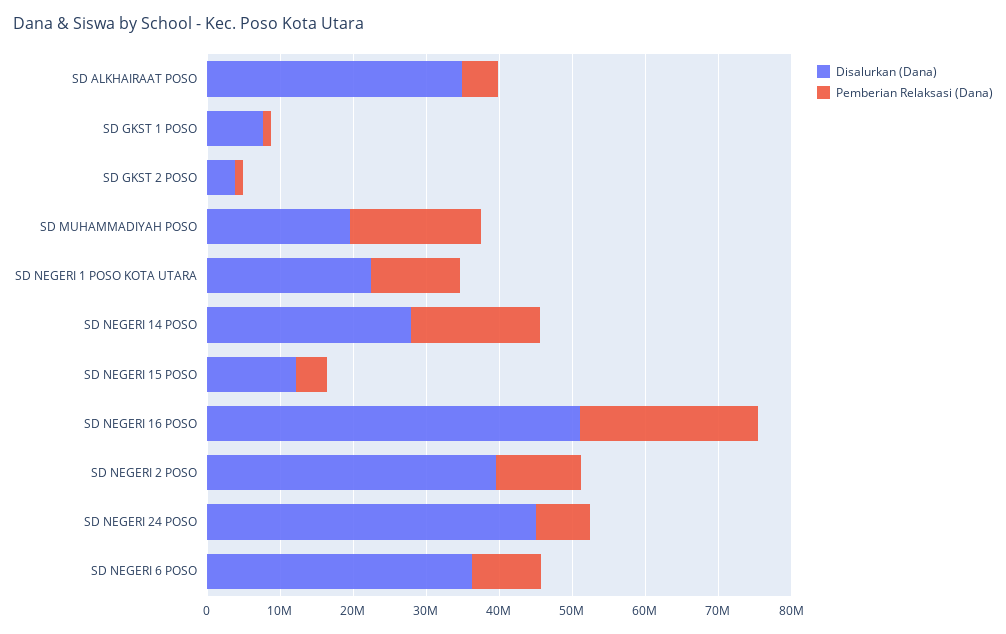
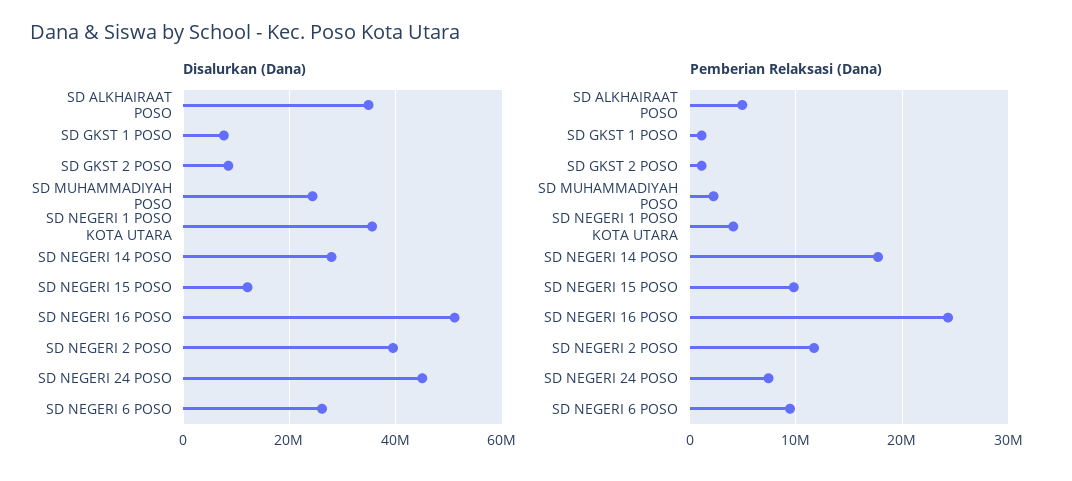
Disalurkan (Dana), SD GKST 2 POSO: 4000000 -> 8000000
Disalurkan (Dana), SD MUHAMMADIYAH POSO: 20000000 -> 24000000
Pemberian Relaksasi (Dana), SD MUHAMMADIYAH POSO: 18000000 -> 2000000
Disalurkan (Dana), SD NEGERI 1 POSO KOTA UTARA: 22000000 -> 36000000
Pemberian Relaksasi (Dana), SD NEGERI 1 POSO KOTA UTARA: 12000000 -> 4000000
Pemberian Relaksasi (Dana), SD NEGERI 15 POSO: 4000000 -> 10000000
Disalurkan (Dana), SD NEGERI 6 POSO: 36000000 -> 26000000

